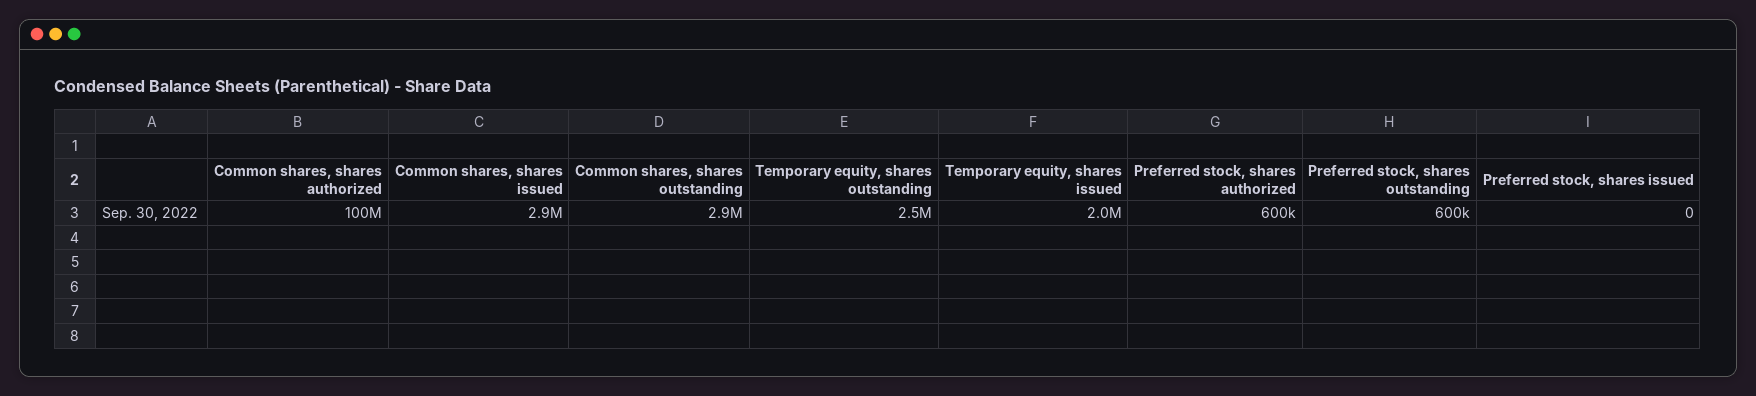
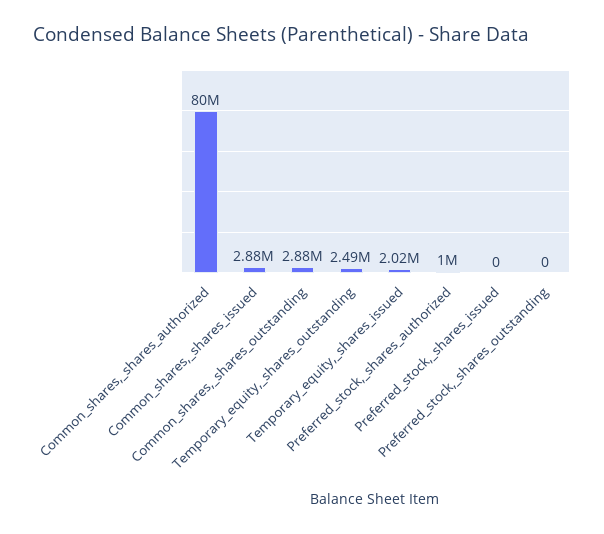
Common shares, shares authorized: 100000000 -> 80000000
Preferred stock, shares authorized: 600000 -> 1000000
Preferred stock, shares outstanding: 600000 -> 0

